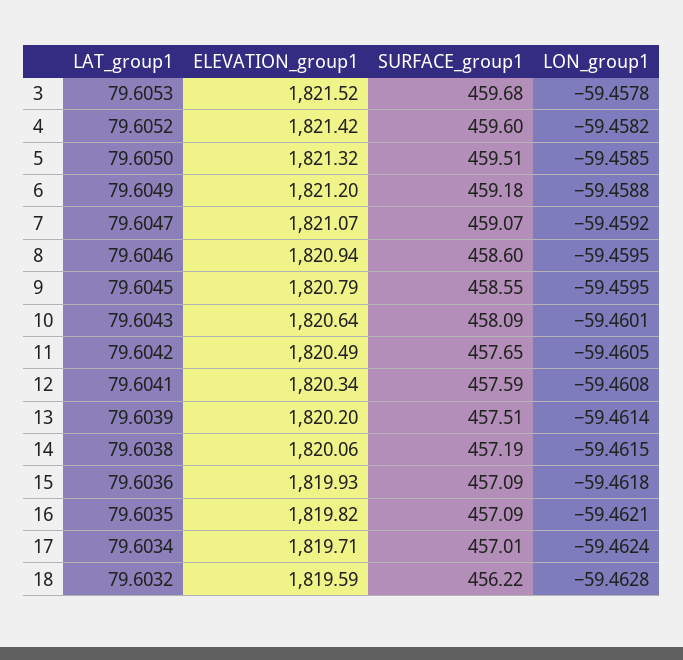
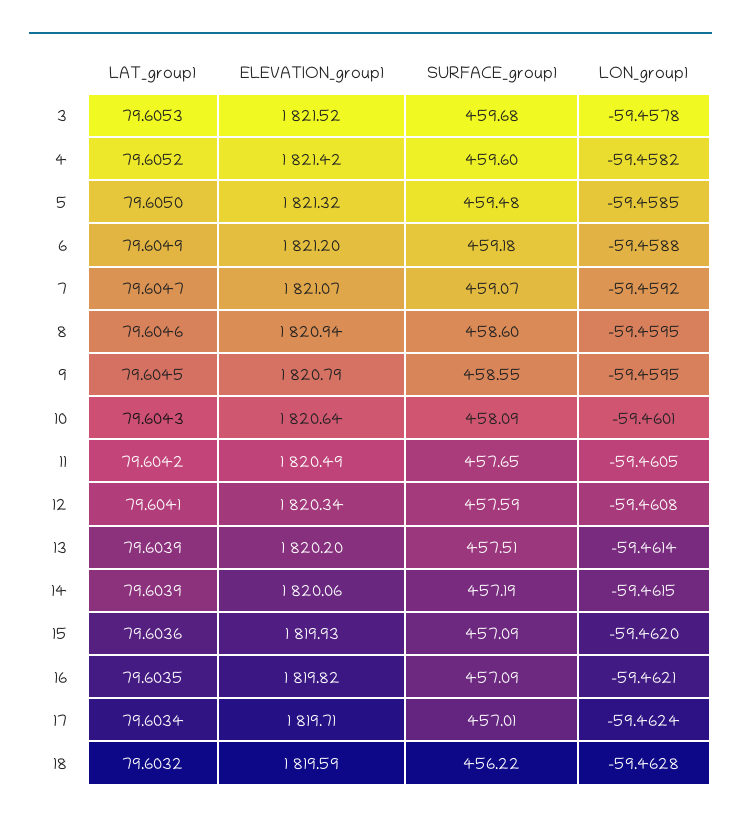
SURFACE_group1, 5: 459.51 -> 459.48
LAT_group1, 14: 79.6038 -> 79.6039
LON_group1, 15: -59.4618 -> -59.462

